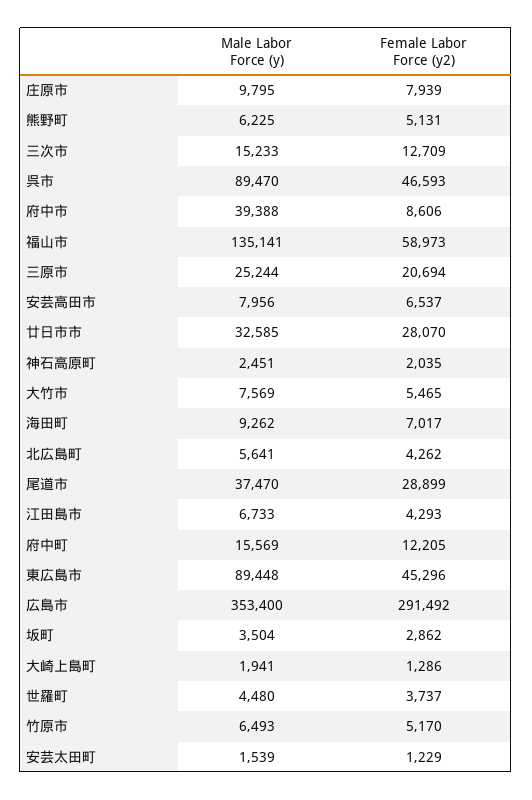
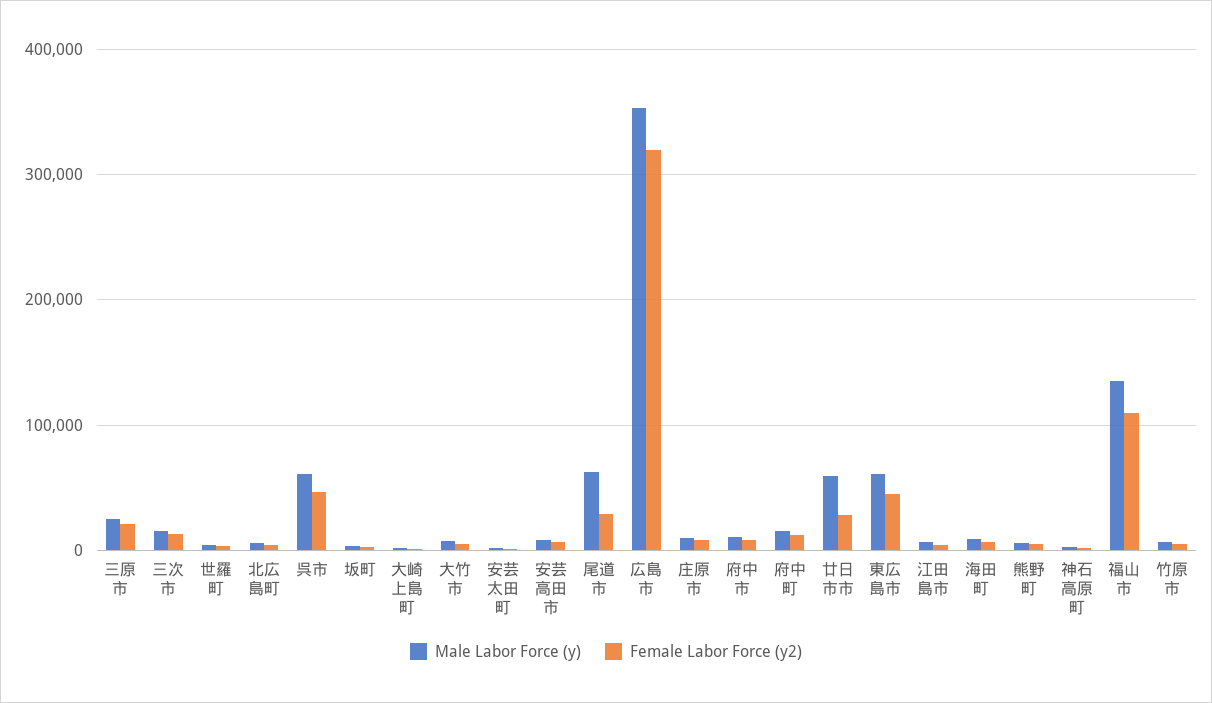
Male Labor Force (y), 呉市: 89470 -> 60000
Male Labor Force (y), 府中市: 39388 -> 10000
Female Labor Force (y2), 福山市: 58973 -> 110000
Male Labor Force (y), 廿日市市: 32585 -> 60000
Male Labor Force (y), 尾道市: 37470 -> 60000
Male Labor Force (y), 東広島市: 89448 -> 60000
Female Labor Force (y2), 広島市: 291492 -> 320000

